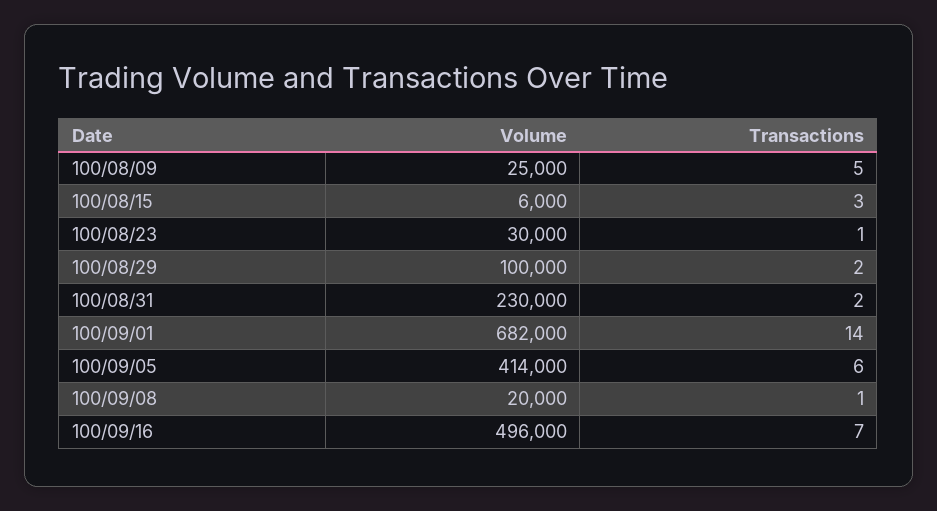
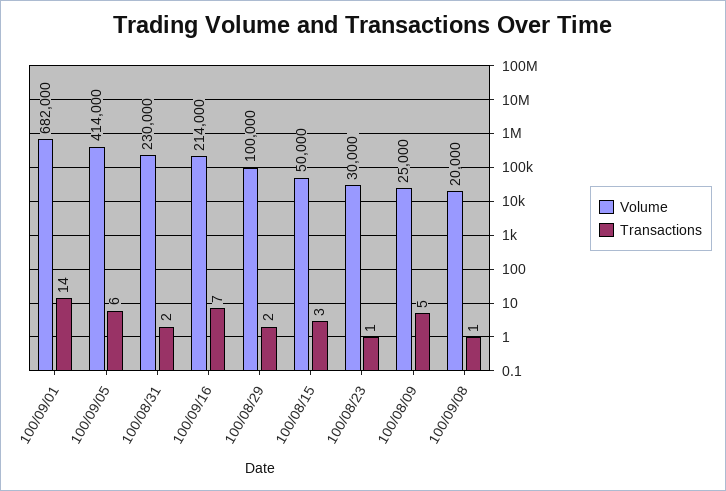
Volume, 100/08/15: 6000 -> 50000
Volume, 100/09/16: 496000 -> 214000

